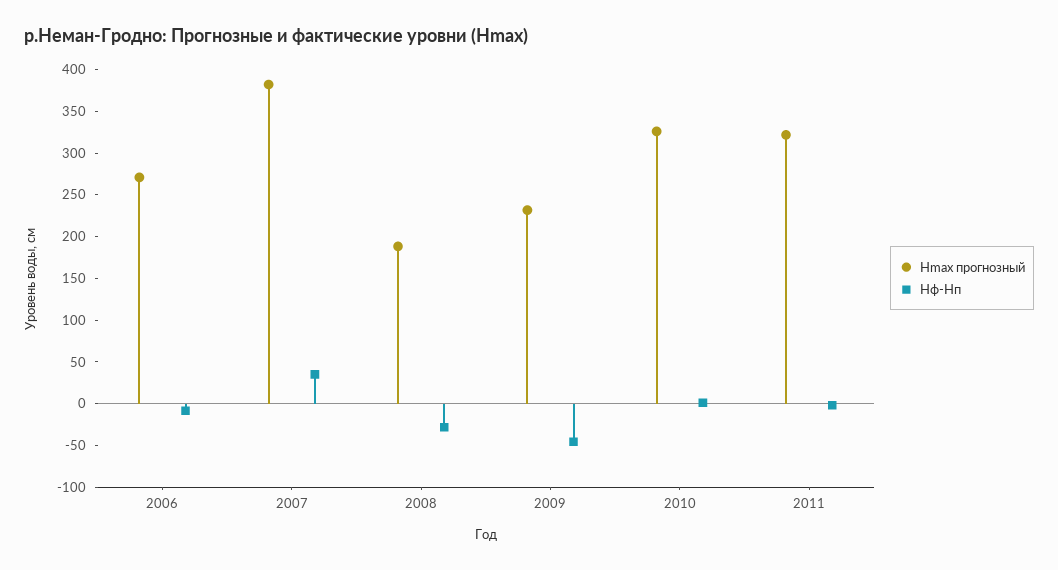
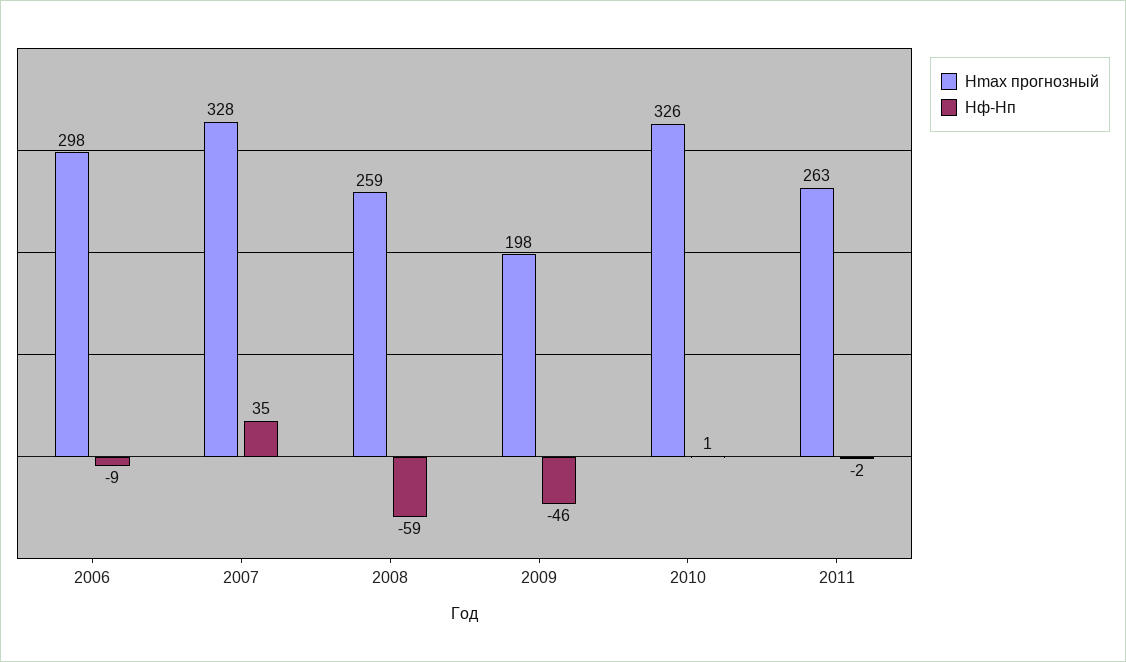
Hmax прогнозный, 2006: 270 -> 298
Hmax прогнозный, 2007: 380 -> 328
Hmax прогнозный, 2008: 190 -> 259
Hф-Hп, 2008: -30 -> -59
Hmax прогнозный, 2009: 230 -> 198
Hmax прогнозный, 2011: 320 -> 263

